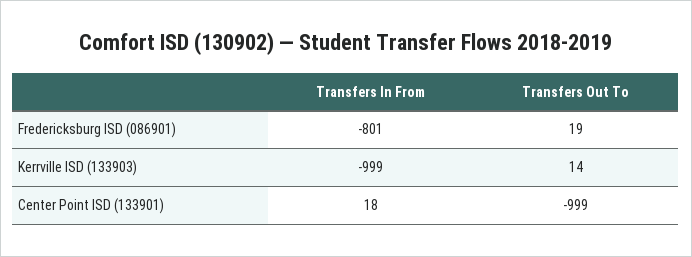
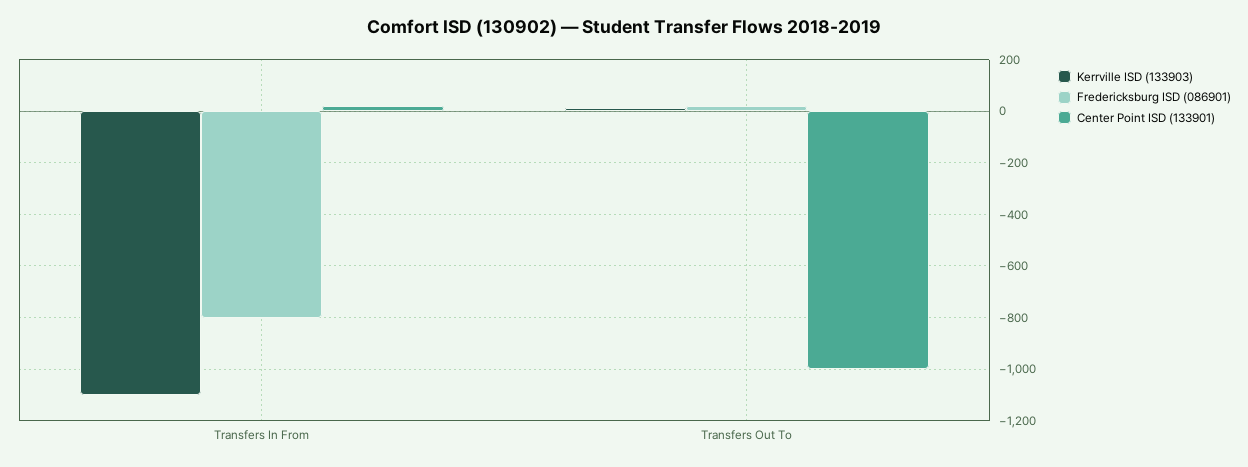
Kerrville ISD (133903), Transfers In From: -999 -> -1100

